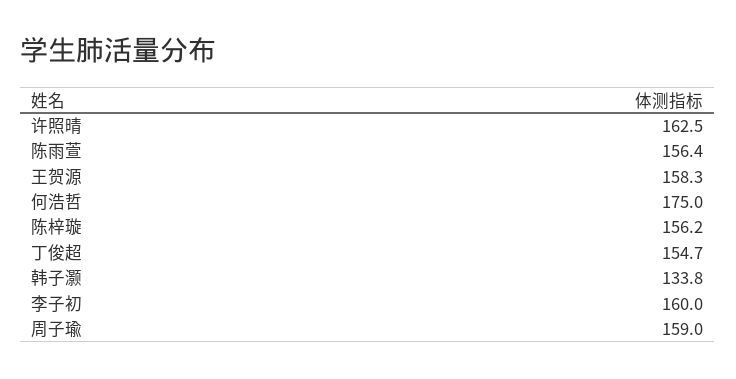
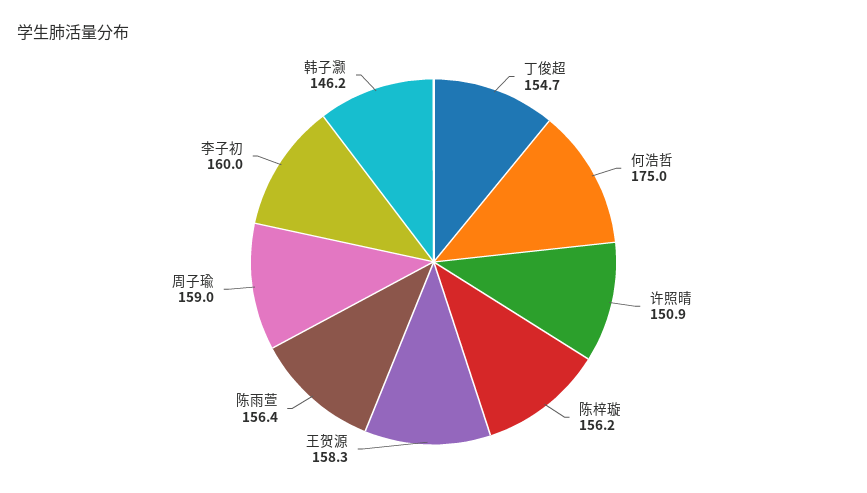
许照晴: 162.5 -> 150.9
韩子灏: 133.8 -> 146.2

